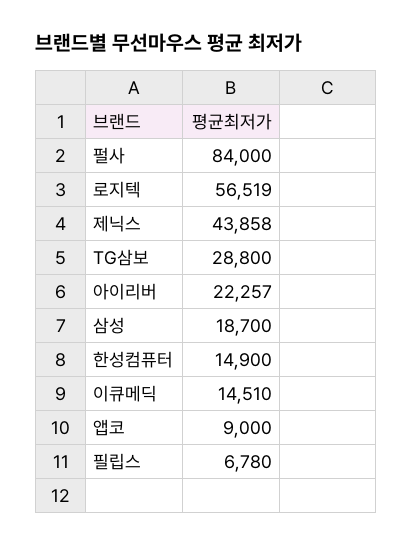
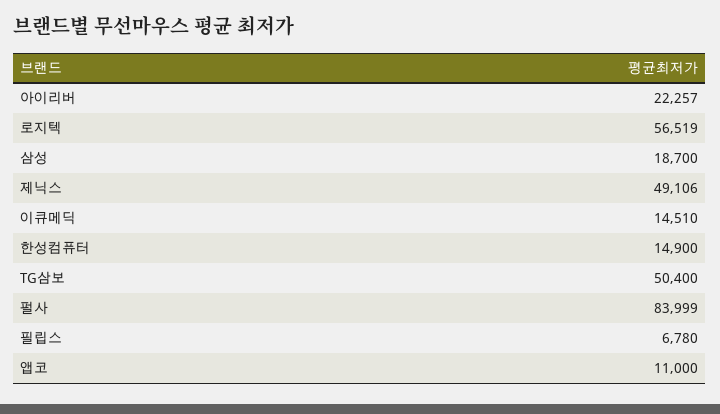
펄사: 84000 -> 83999
제닉스: 43858 -> 49106
TG삼보: 28800 -> 50400
앱코: 9000 -> 11000

